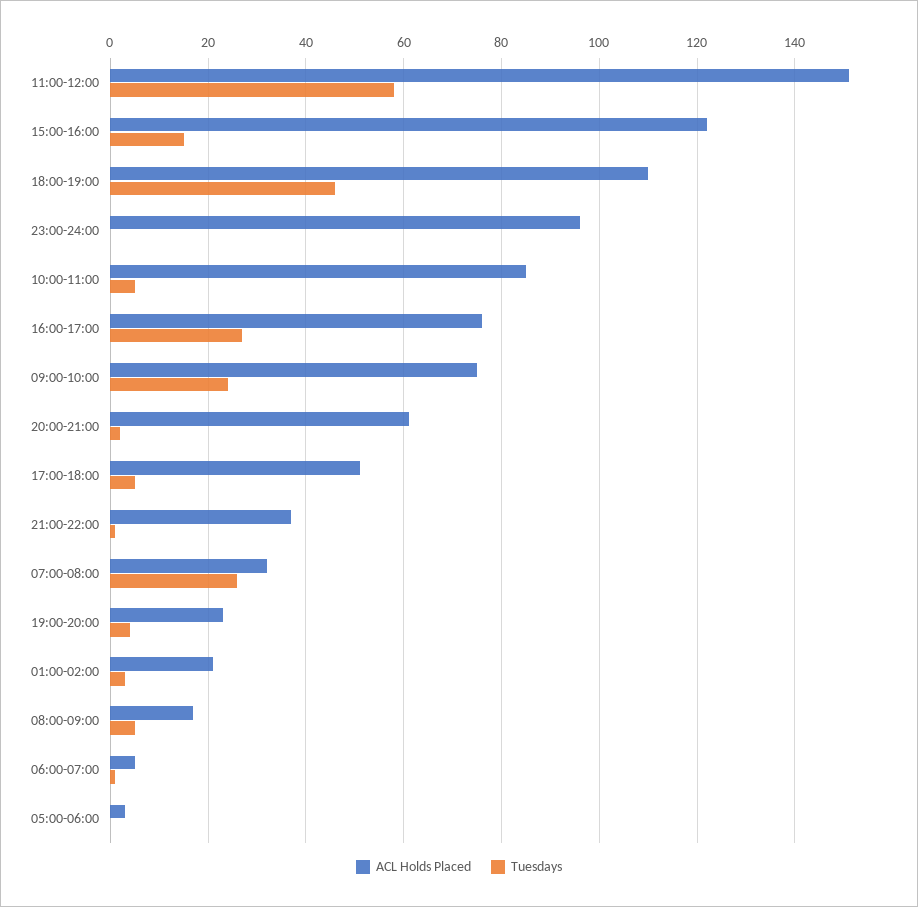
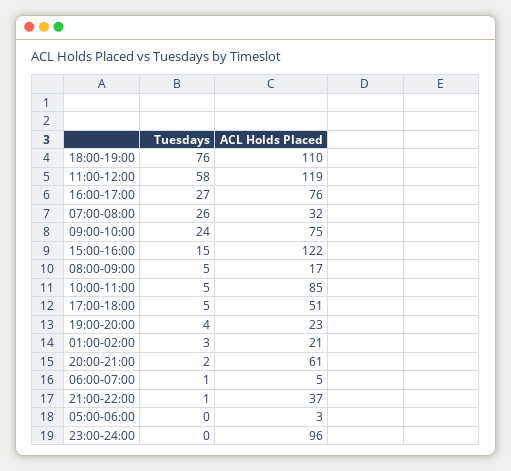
ACL Holds Placed, 11:00-12:00: 150 -> 119
Tuesdays, 18:00-19:00: 45 -> 76

